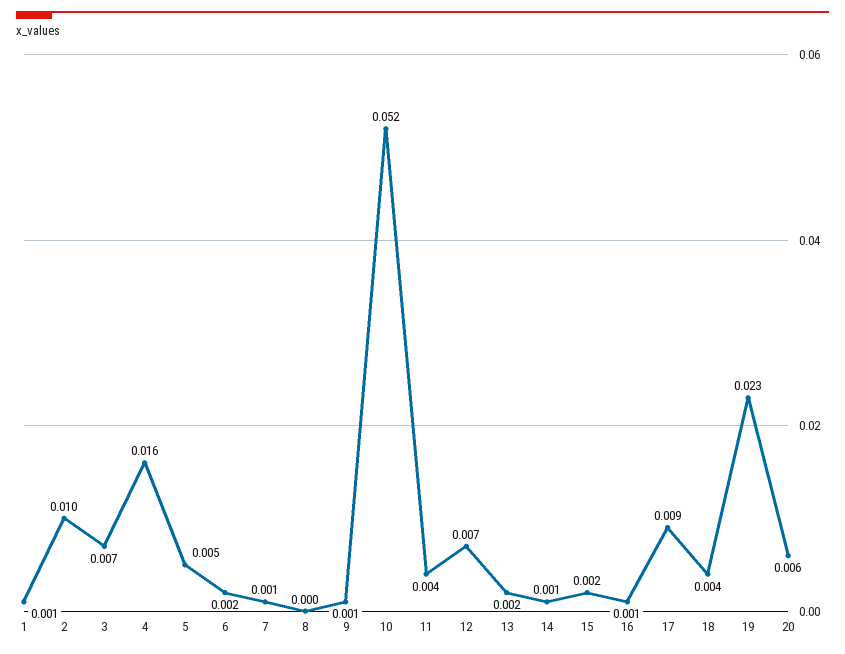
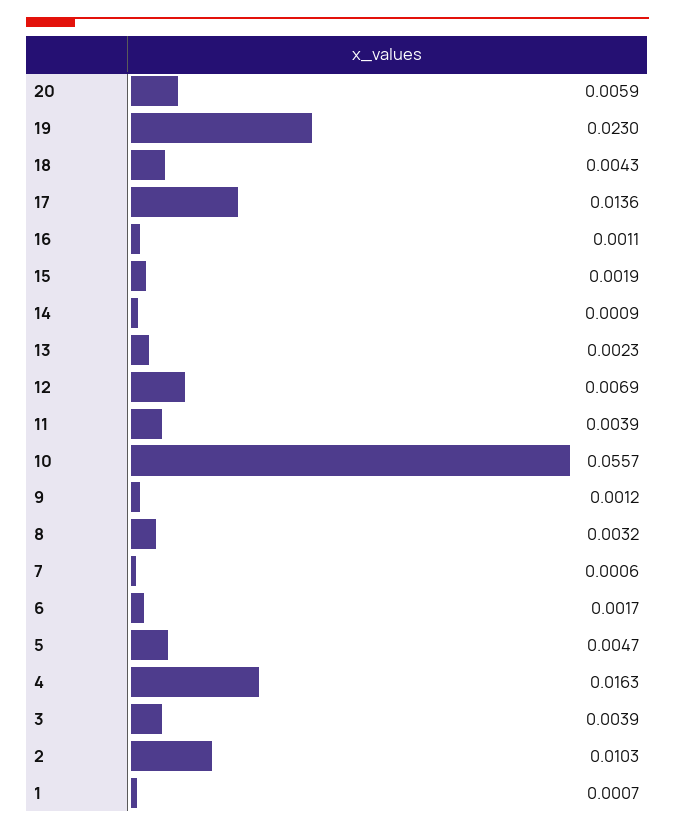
3: 0.007 -> 0.0039
8: 0 -> 0.0032
10: 0.052 -> 0.0557
17: 0.009 -> 0.0136

